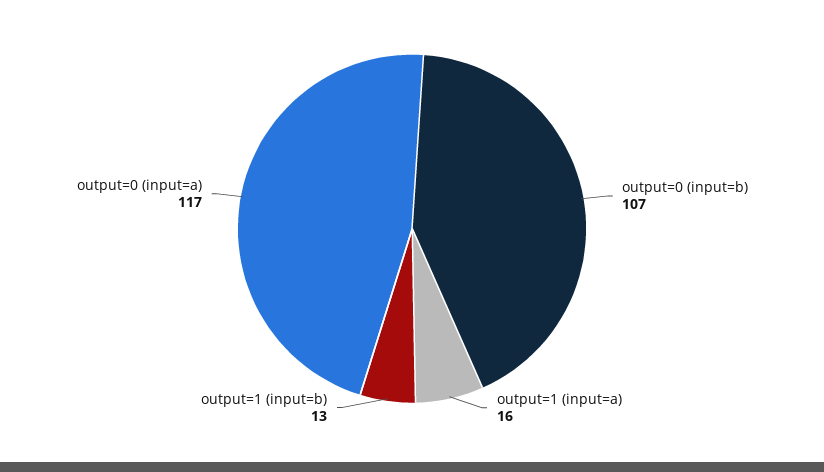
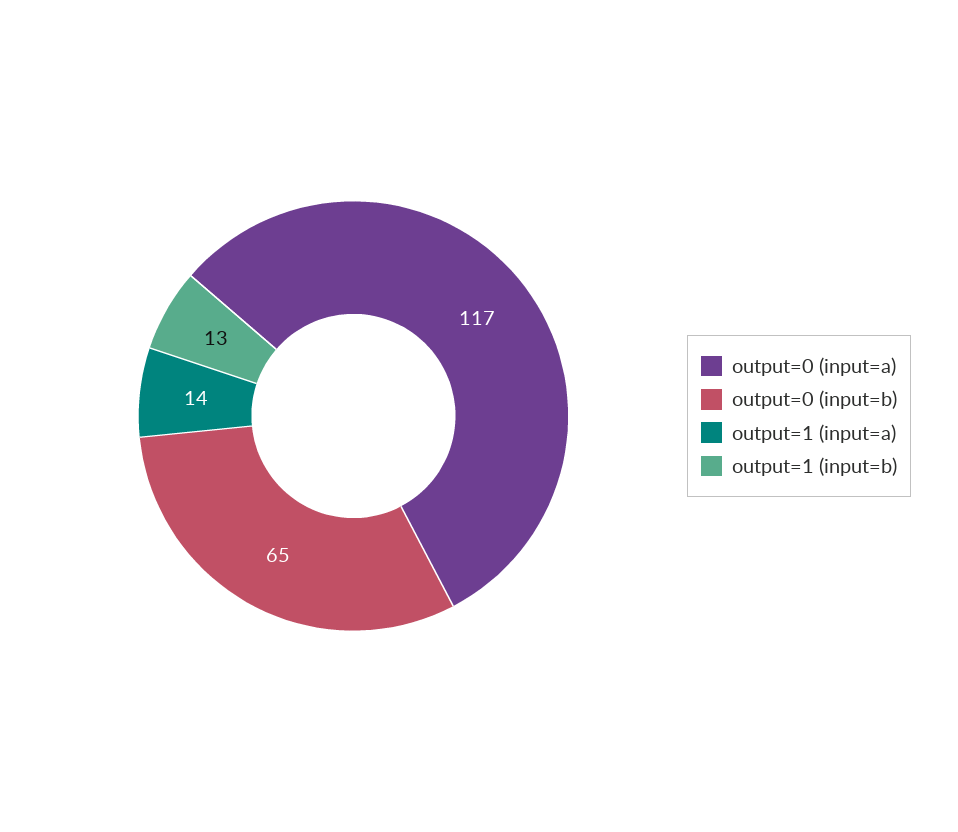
output=0 (input=b): 107 -> 65
output=1 (input=a): 16 -> 14

